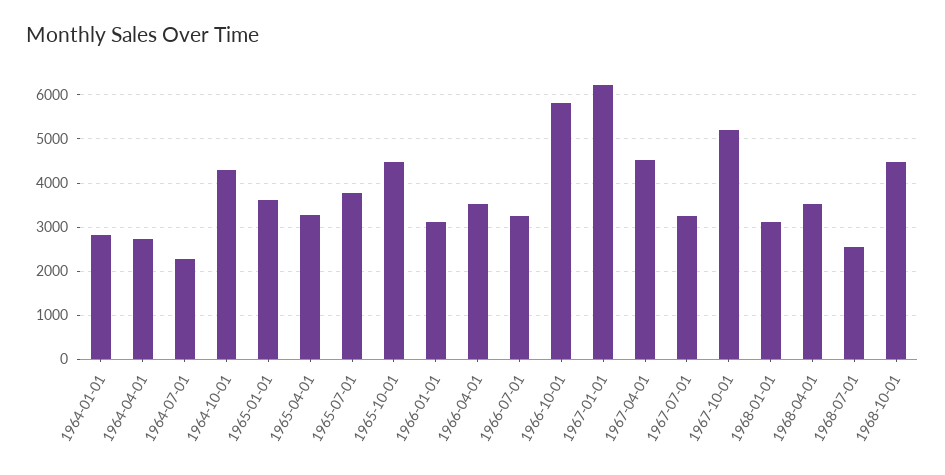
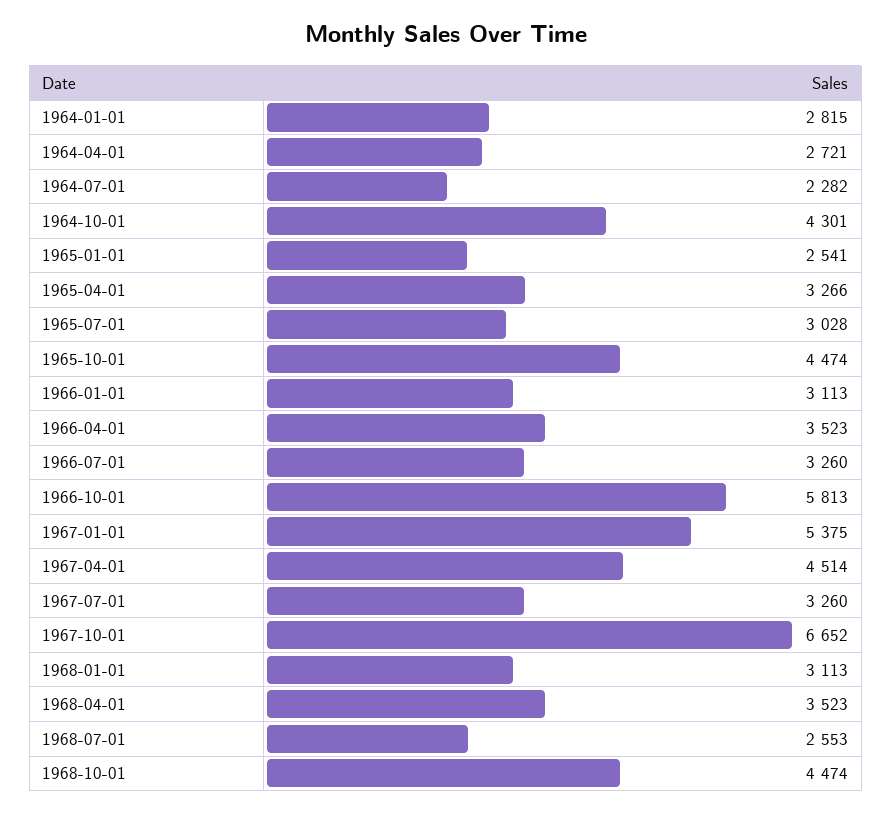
1965-01-01: 3600 -> 2541
1965-07-01: 3800 -> 3028
1967-01-01: 6200 -> 5375
1967-10-01: 5200 -> 6652

